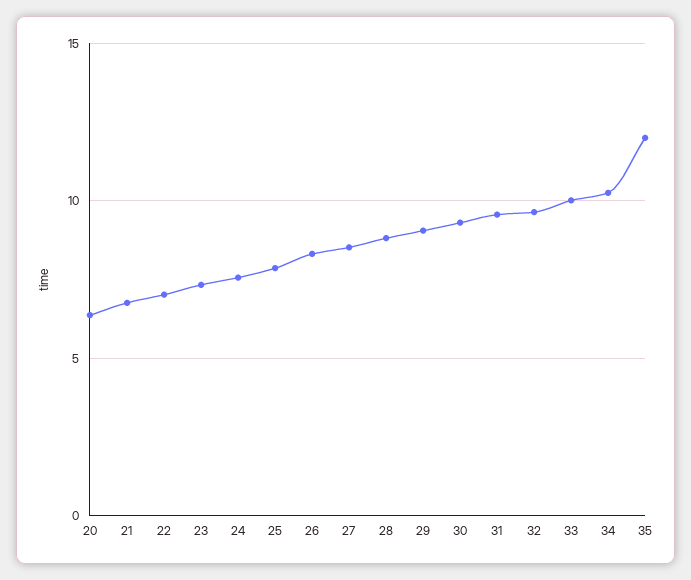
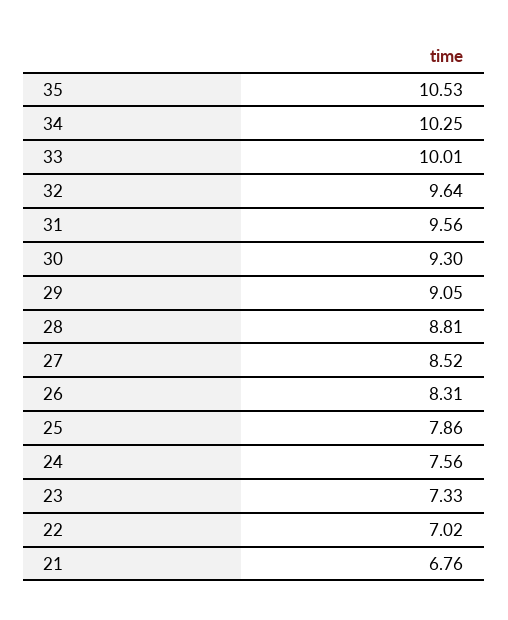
20: 6.5 -> none
35: 12 -> 10.53

